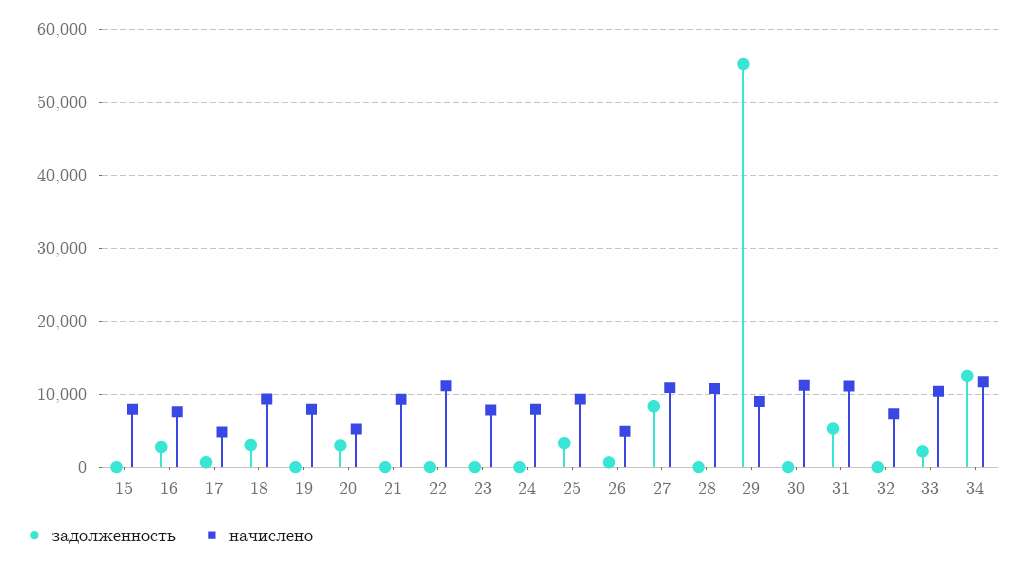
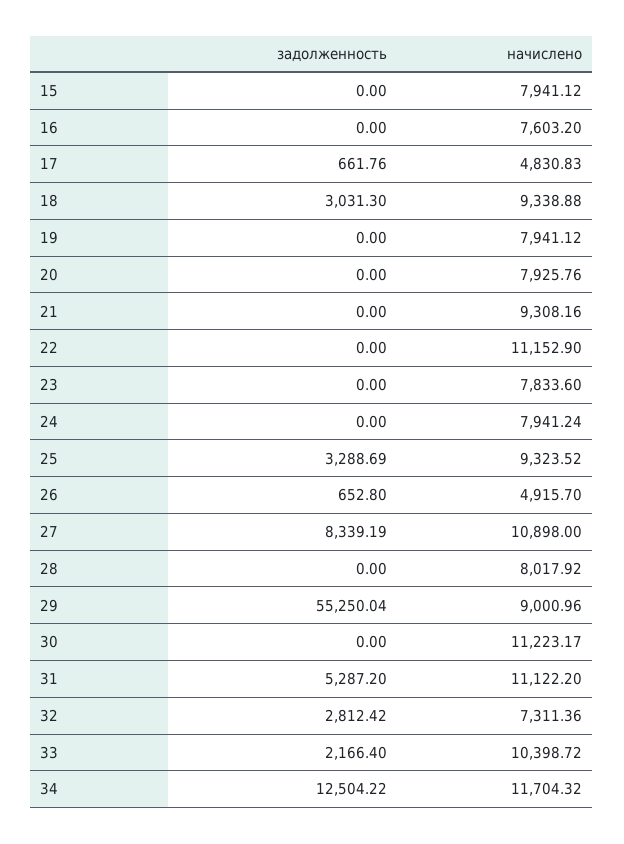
задолженность, 16: 3000 -> 0
задолженность, 20: 3000 -> 0
начислено, 20: 5000 -> 7925.76
начислено, 28: 11000 -> 8017.92
задолженность, 32: 0 -> 2812.42

